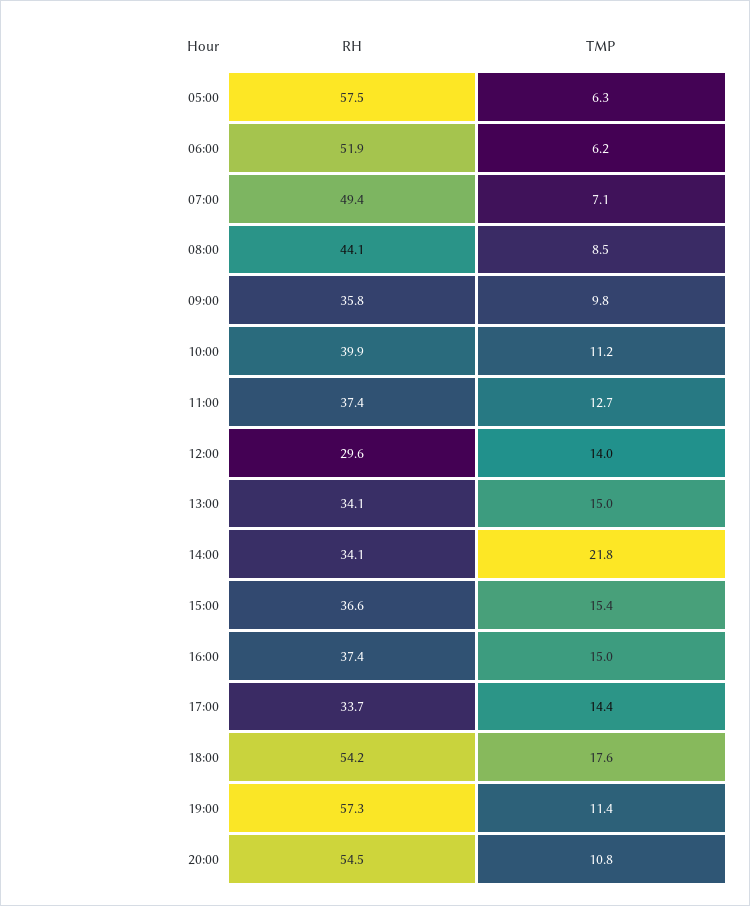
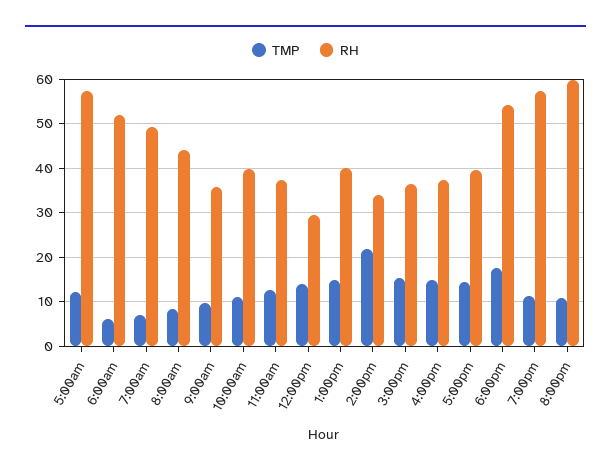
TMP, 05:00: 6.3 -> 12
RH, 13:00: 34.1 -> 40
RH, 17:00: 33.7 -> 40
RH, 20:00: 54.5 -> 60

